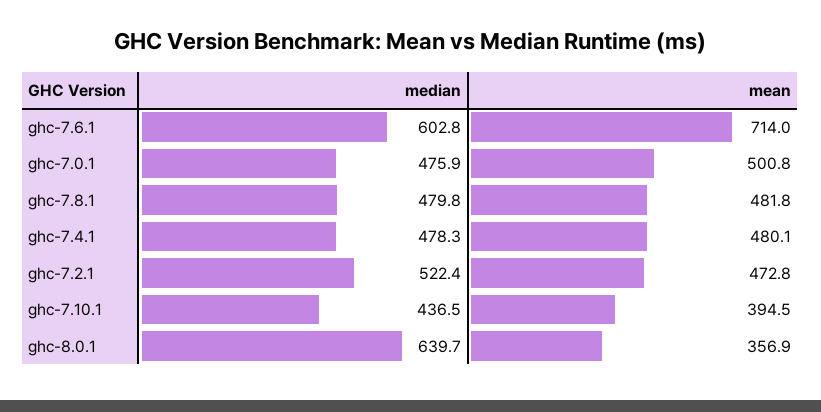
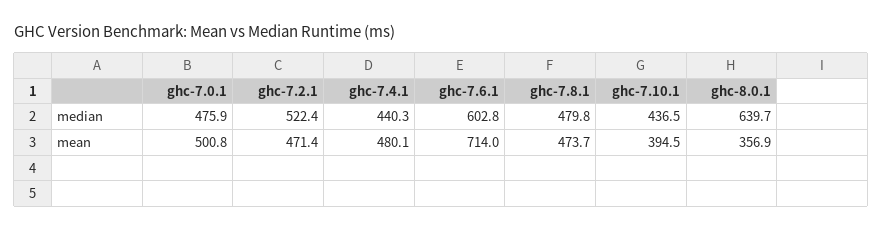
mean, ghc-7.8.1: 481.8 -> 473.7
median, ghc-7.4.1: 478.3 -> 440.3
mean, ghc-7.2.1: 472.8 -> 471.4

